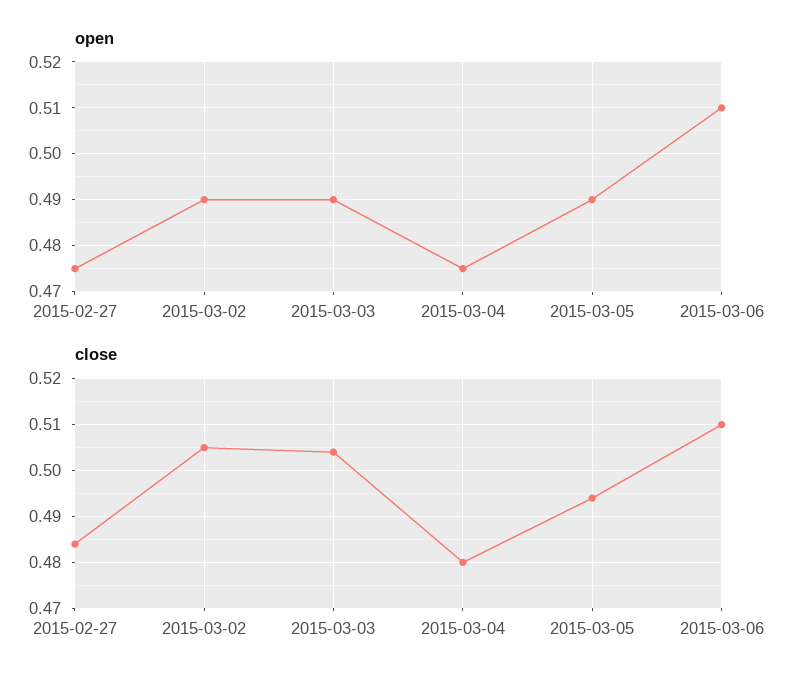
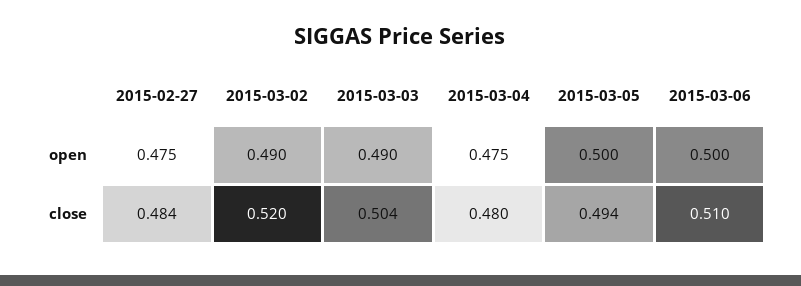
open, 2015-03-05: 0.49 -> 0.5
open, 2015-03-06: 0.51 -> 0.5
close, 2015-03-02: 0.505 -> 0.52

